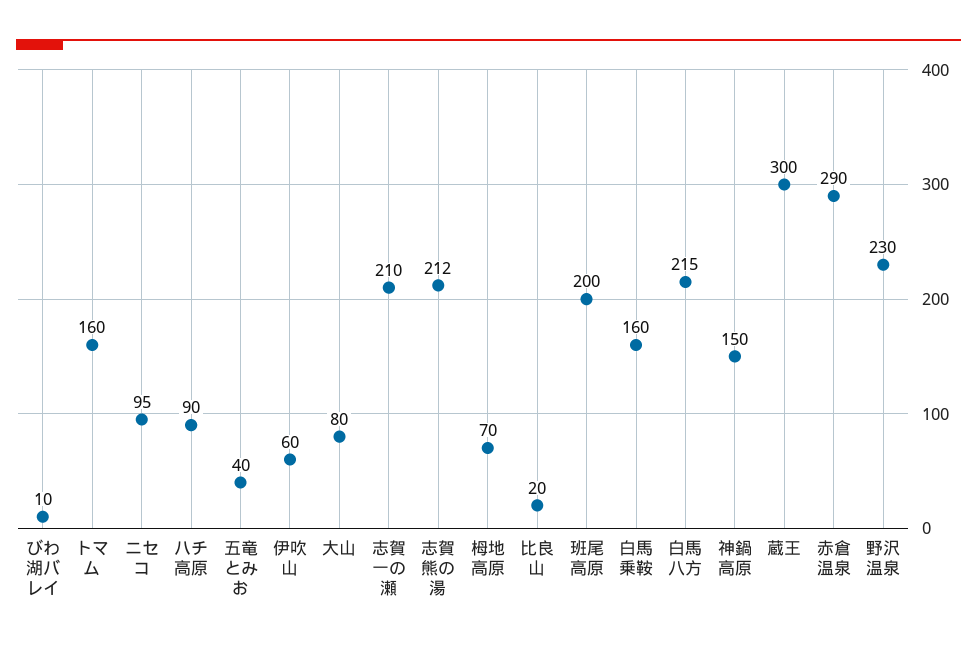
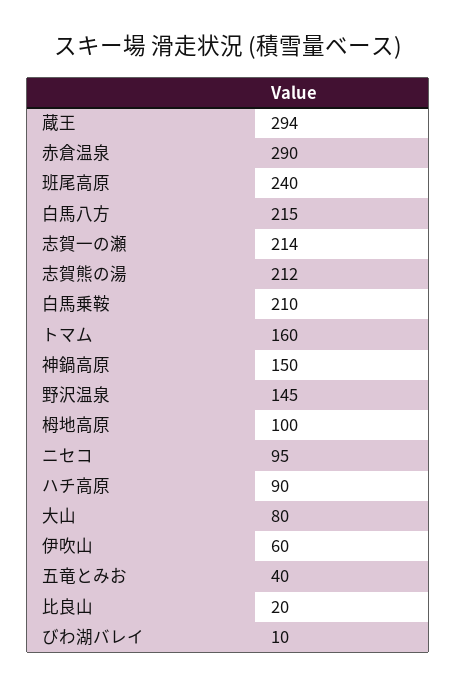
志賀一の瀬: 210 -> 214
栂地高原: 70 -> 100
班尾高原: 200 -> 240
白馬乗鞍: 160 -> 210
蔵王: 300 -> 294
野沢温泉: 230 -> 145

